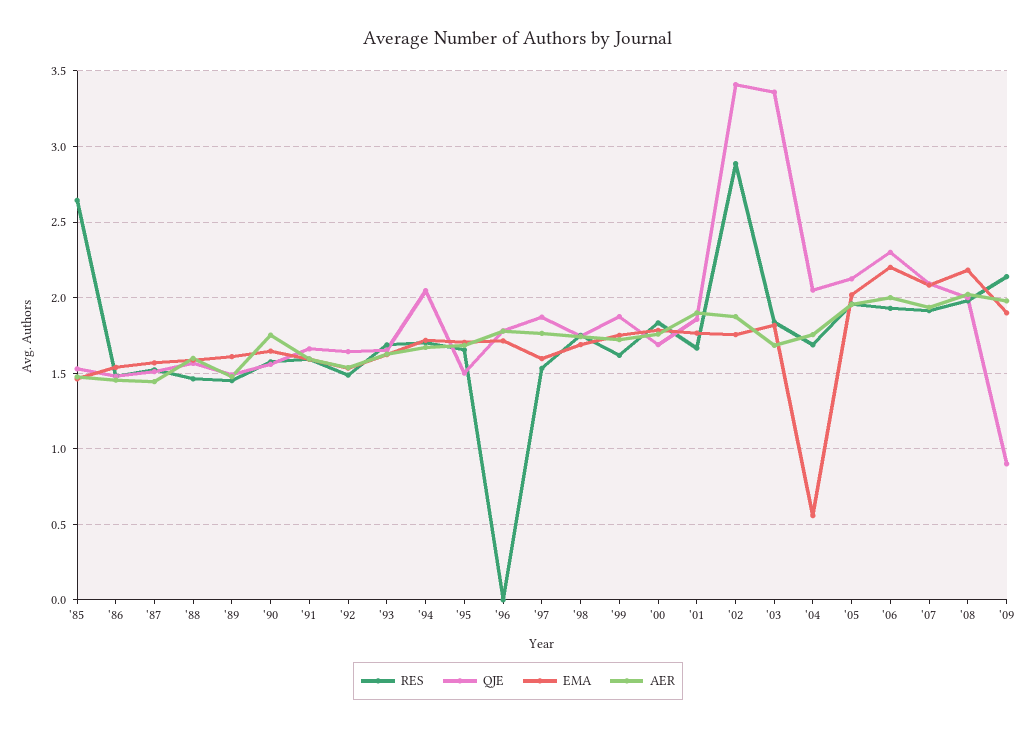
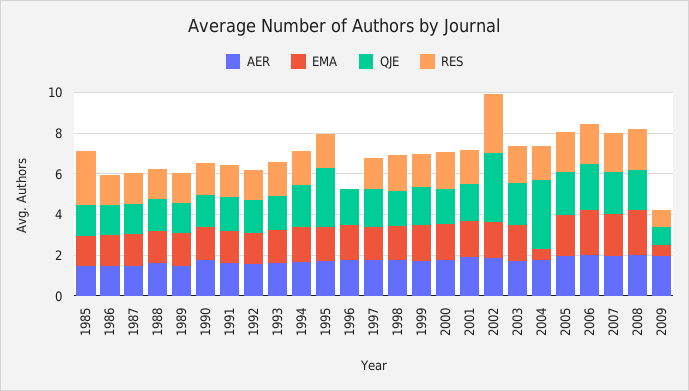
QJE, '95: 1.5 -> 3
QJE, '03: 3.35 -> 2
QJE, '04: 2.05 -> 3.5
RES, '09: 2.15 -> 1
EMA, '09: 1.9 -> 0.5

